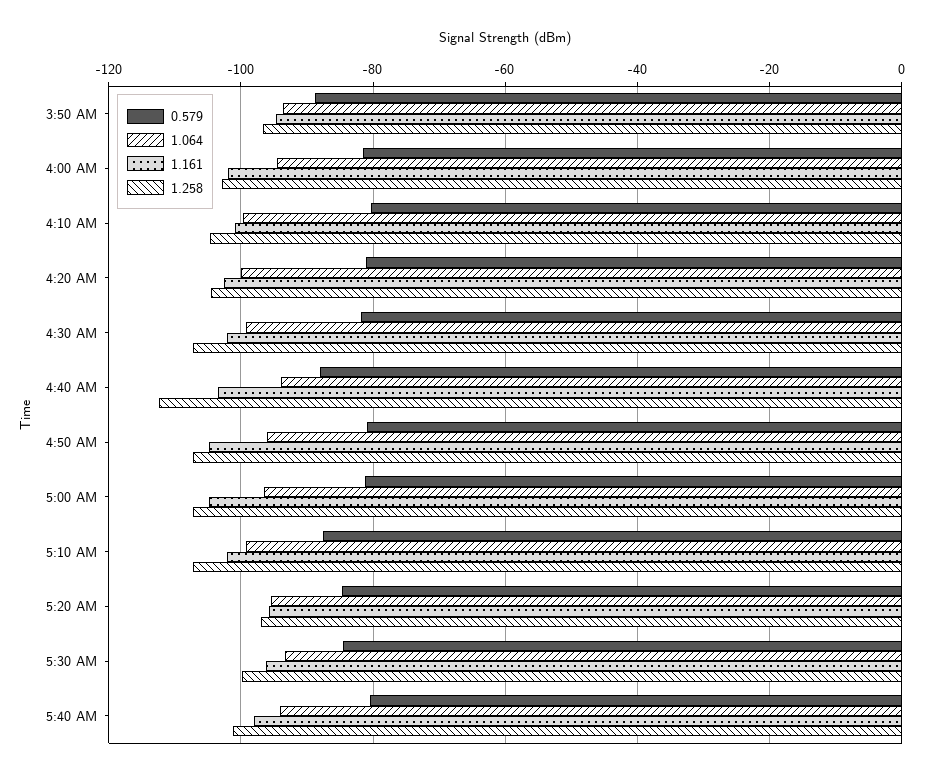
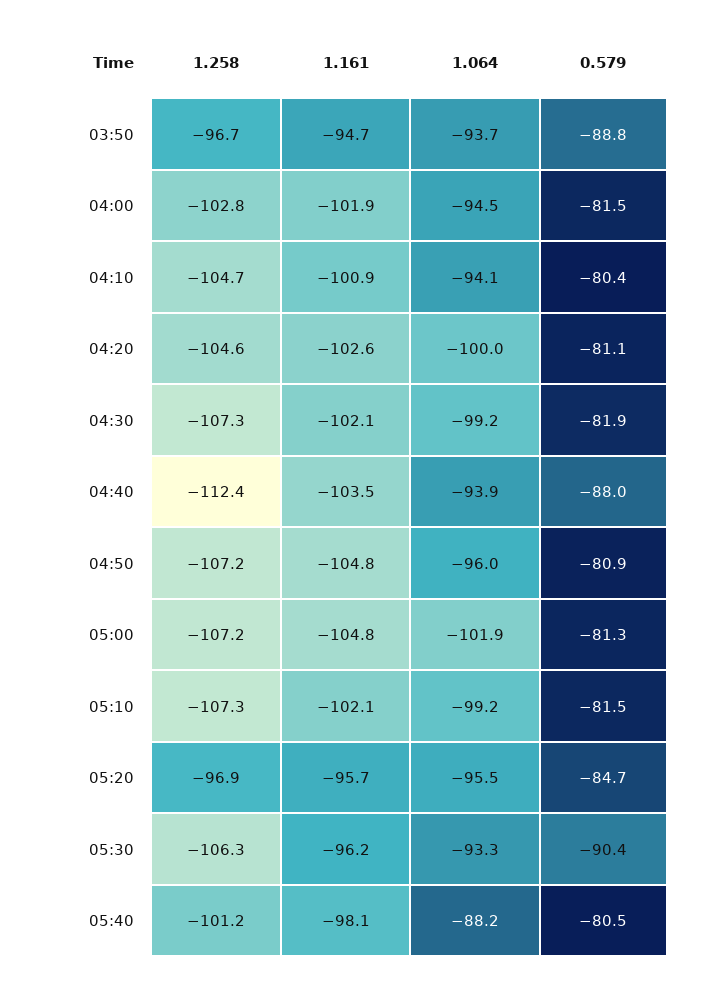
1.064, 4:10 AM: -100 -> -94.1
1.064, 5:00 AM: -96 -> -101.9
0.579, 5:10 AM: -88 -> -81.5
0.579, 5:30 AM: -84 -> -90.4
1.258, 5:30 AM: -100 -> -106.3
1.064, 5:40 AM: -94 -> -88.2

